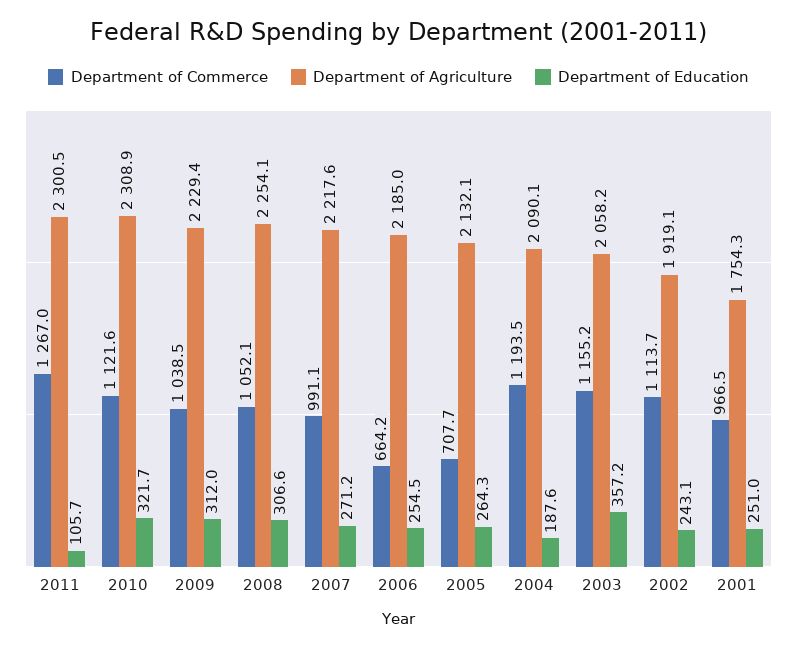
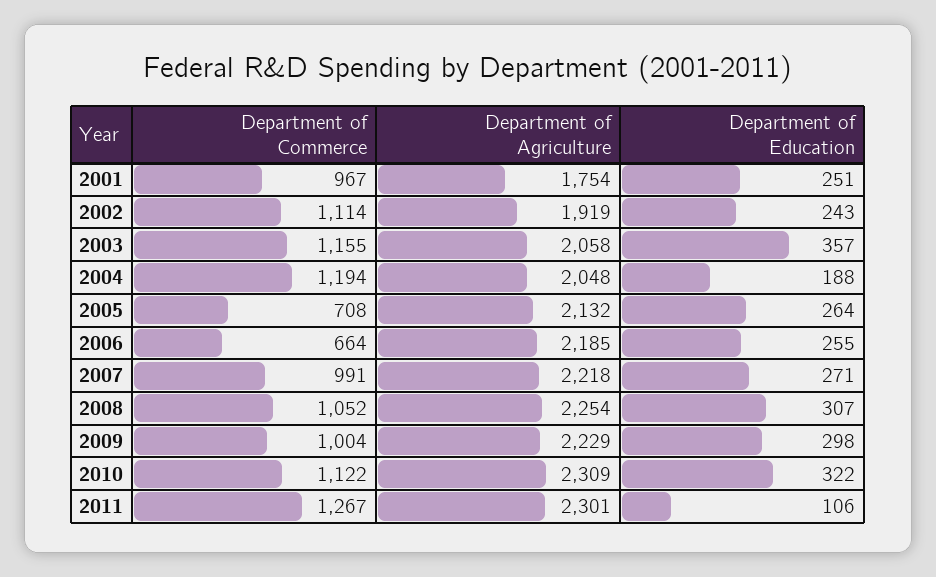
Department of Commerce, 2009: 1038.5 -> 1004
Department of Education, 2009: 312 -> 298
Department of Agriculture, 2004: 2090.1 -> 2048

